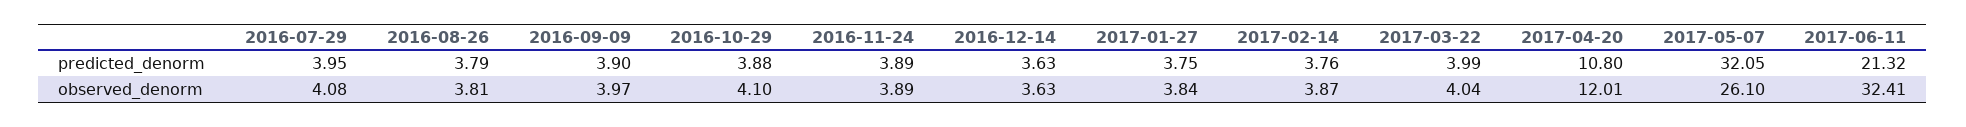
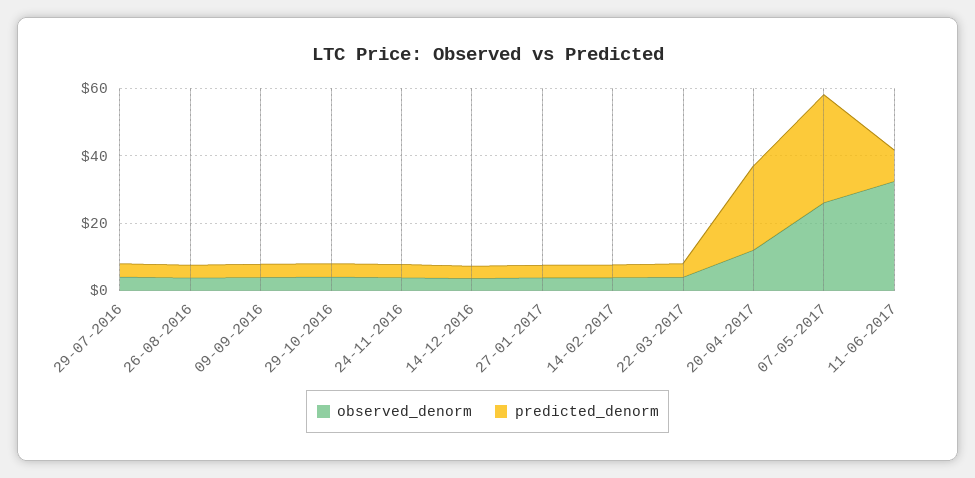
predicted_denorm, 2017-04-20: 10.8 -> 25
predicted_denorm, 2017-06-11: 21.32 -> 10

